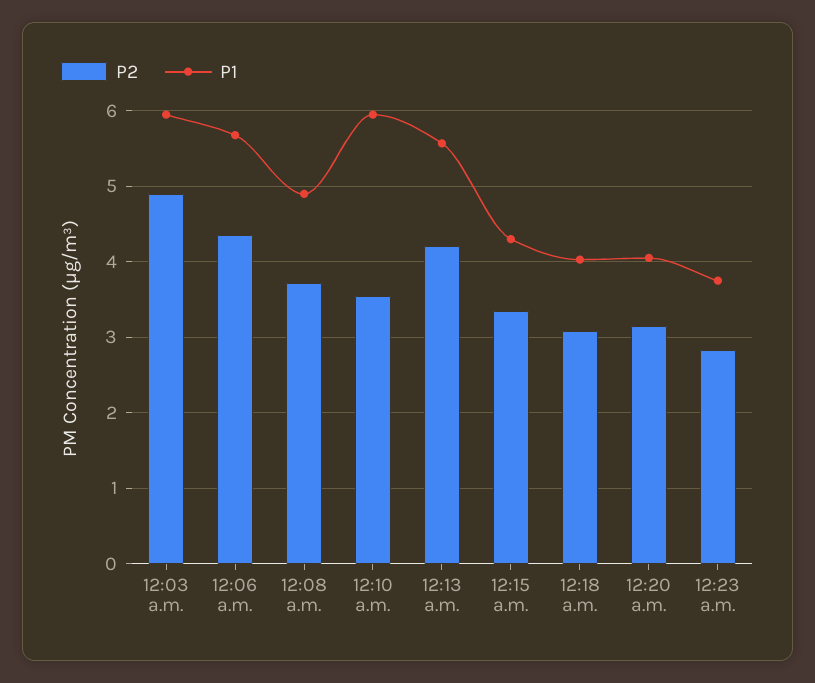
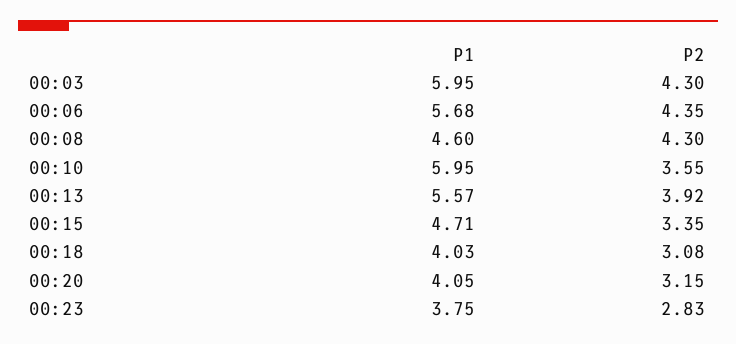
P2, 12:03 a.m.: 4.9 -> 4.3
P2, 12:08 a.m.: 3.7 -> 4.3
P1, 12:08 a.m.: 4.9 -> 4.6
P2, 12:13 a.m.: 4.2 -> 3.92
P1, 12:15 a.m.: 4.3 -> 4.71

